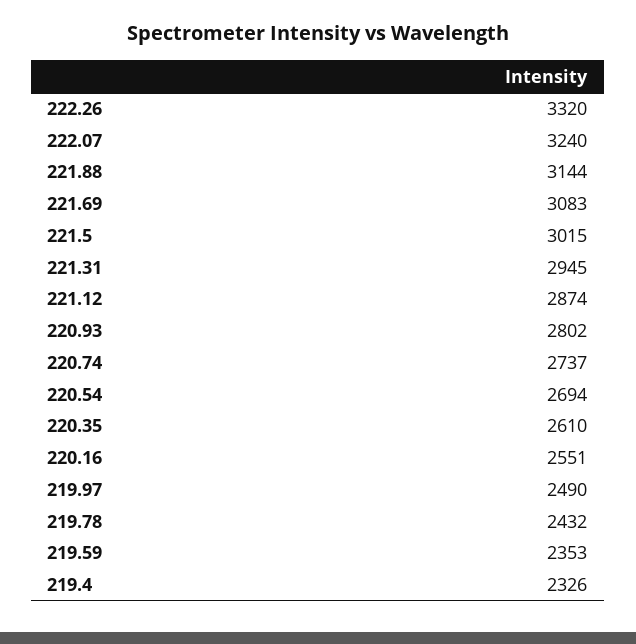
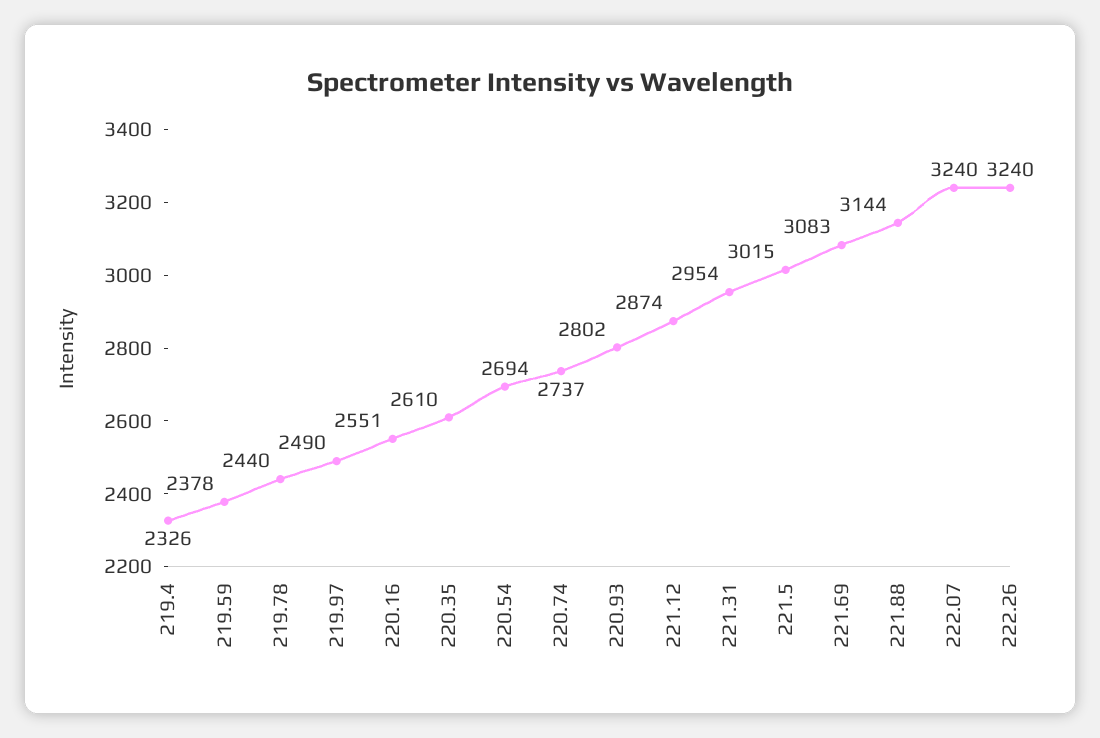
222.26: 3320 -> 3240
221.31: 2945 -> 2954
219.78: 2432 -> 2440
219.59: 2353 -> 2378

